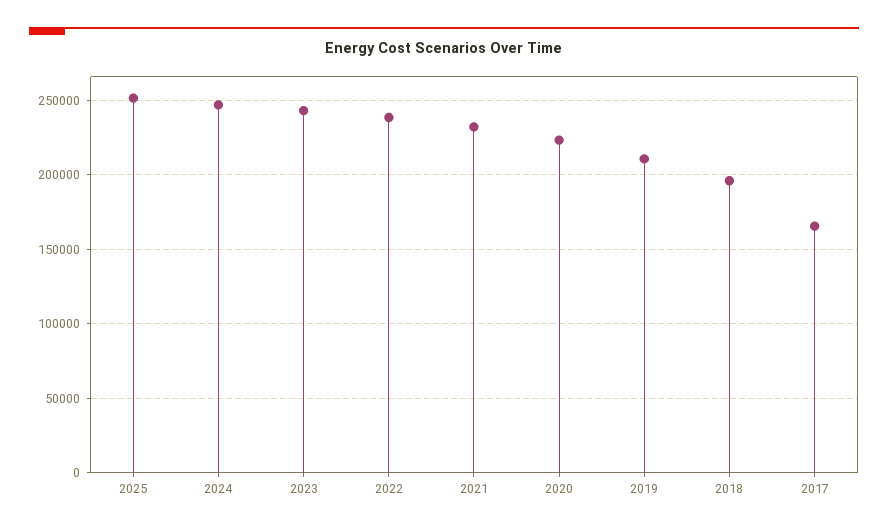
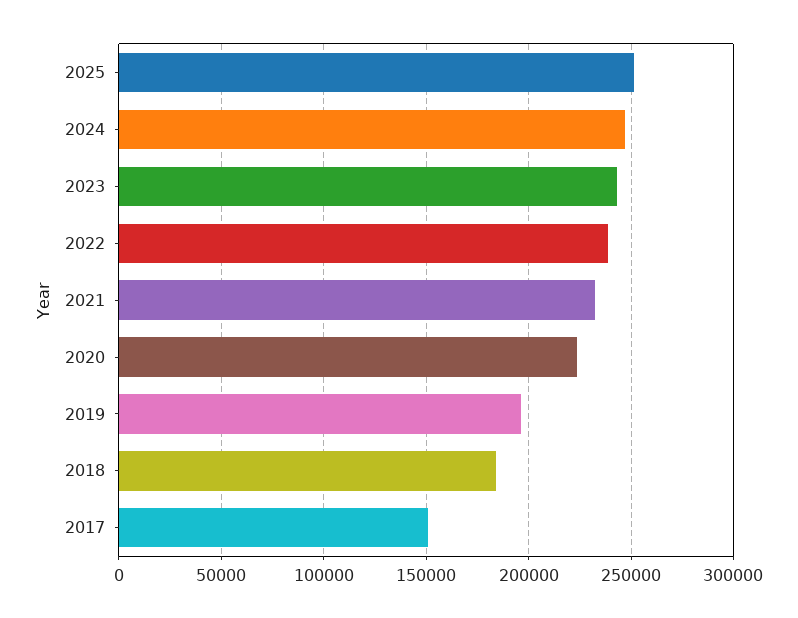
2019: 210000 -> 195000
2018: 195000 -> 185000
2017: 165000 -> 150000

